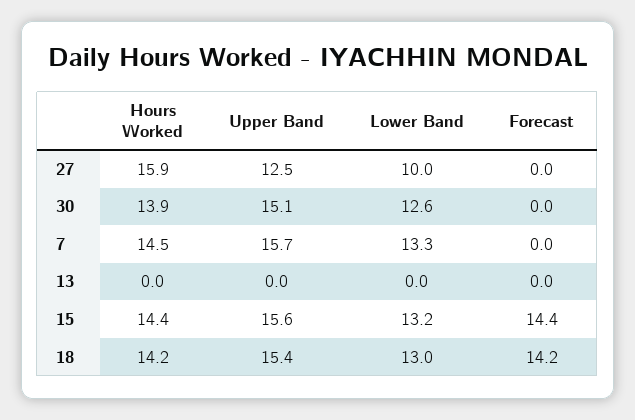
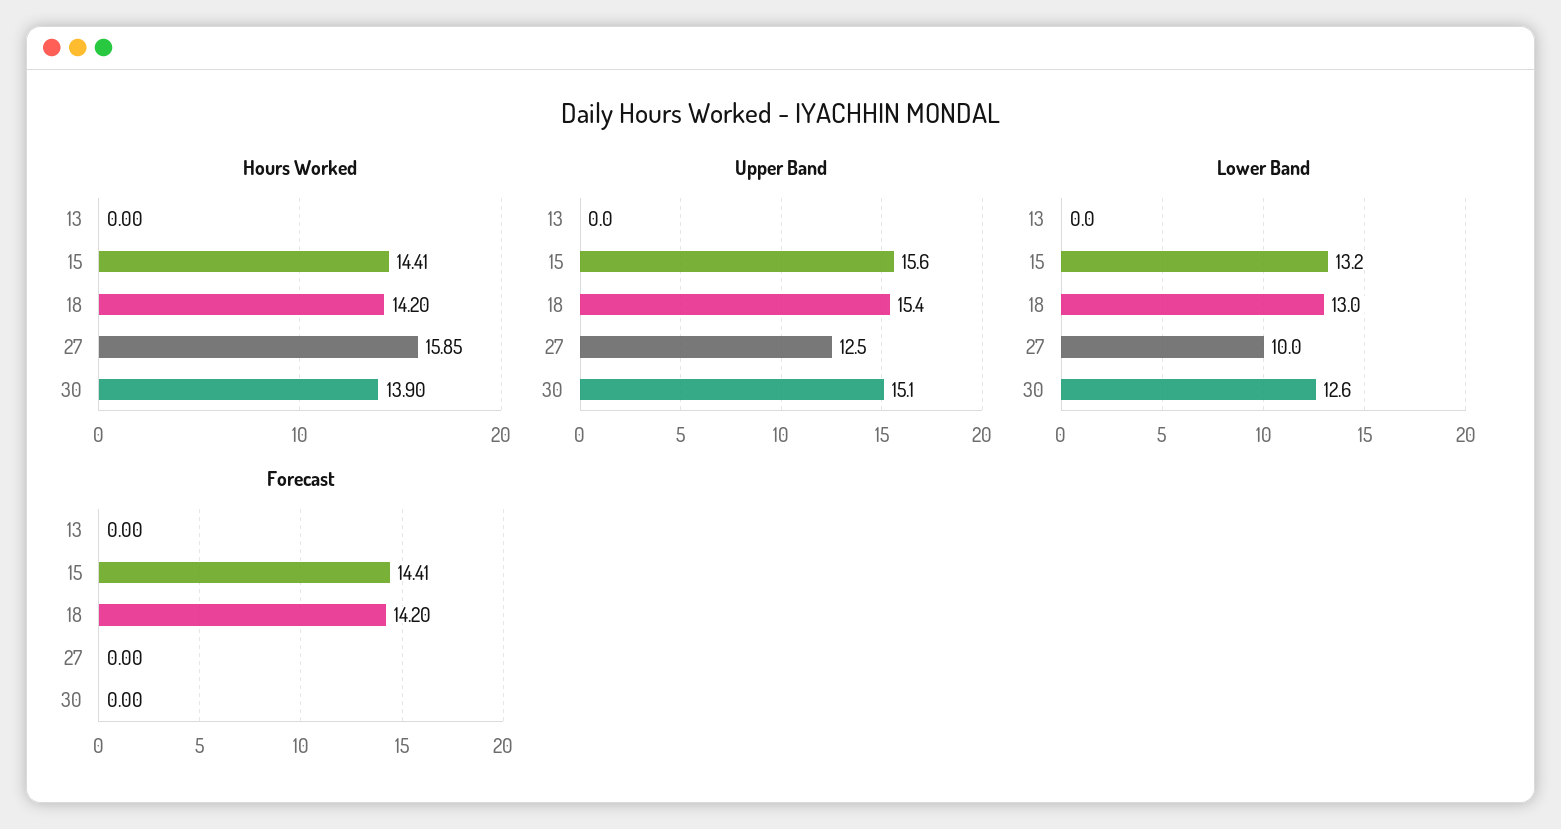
Hours Worked, 7: 14.5 -> none
Upper Band, 7: 15.7 -> none
Lower Band, 7: 13.3 -> none
Forecast, 7: 0 -> none

